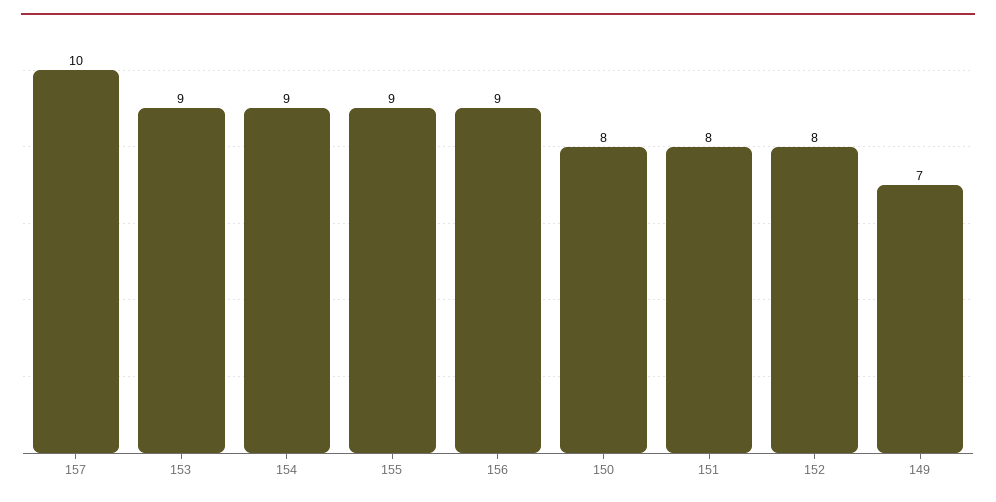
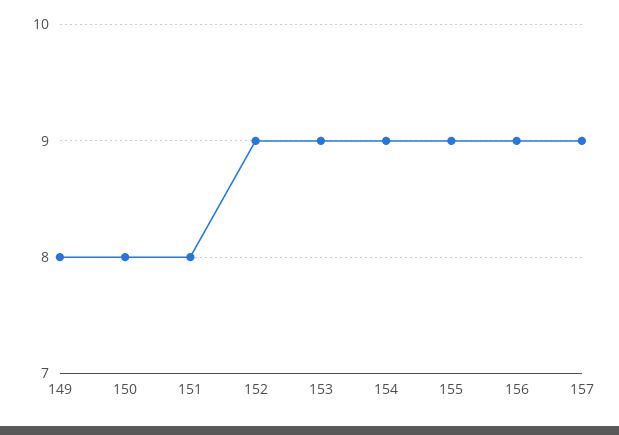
157: 10 -> 9
152: 8 -> 9
149: 7 -> 8

